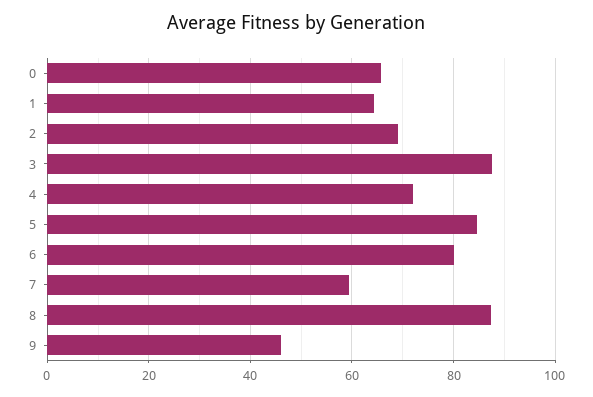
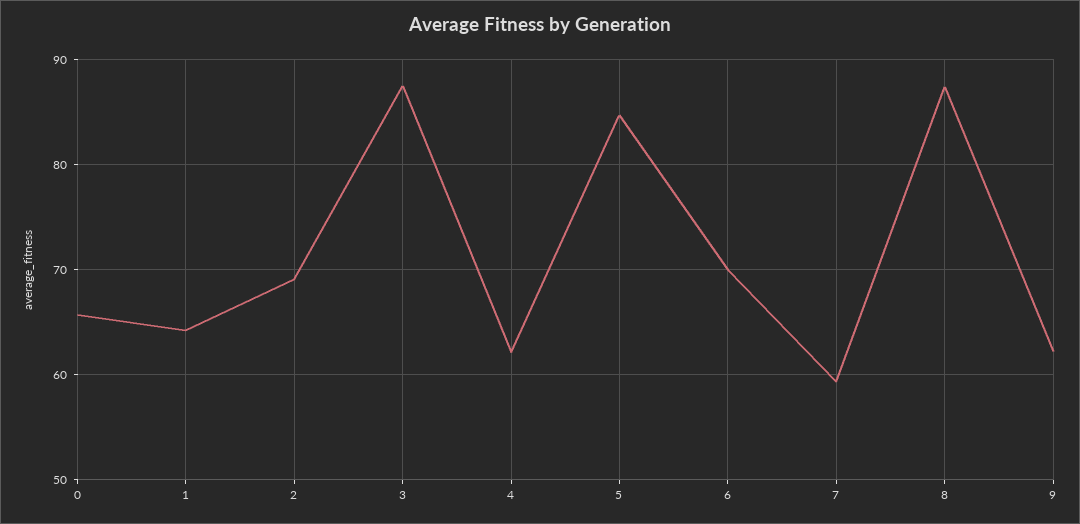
4: 72 -> 62
6: 80 -> 70
9: 46 -> 62

